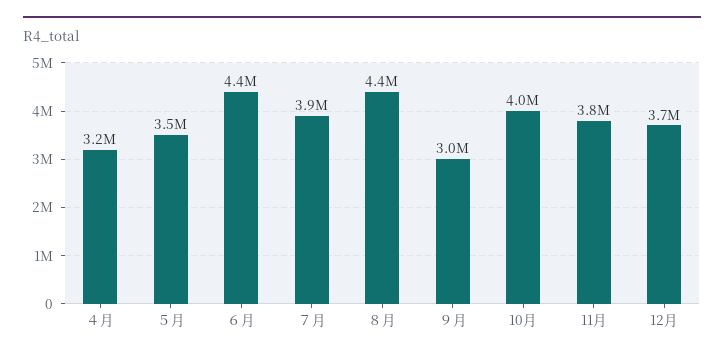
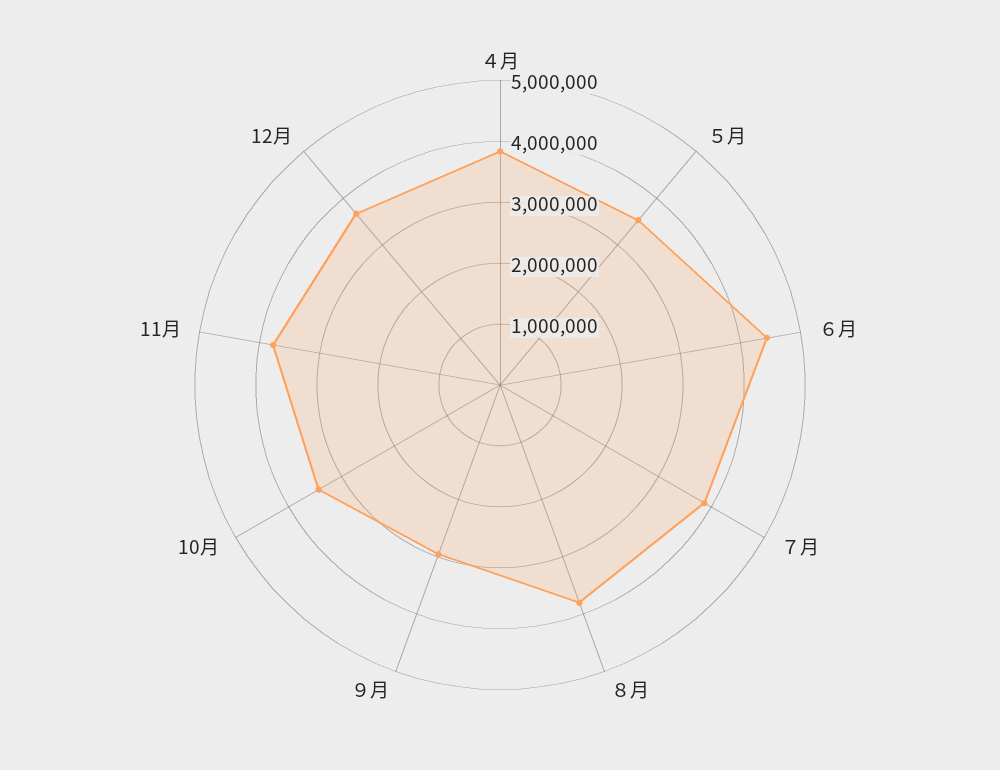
４月: 3200000 -> 3800000
８月: 4400000 -> 3800000
10月: 4000000 -> 3400000

